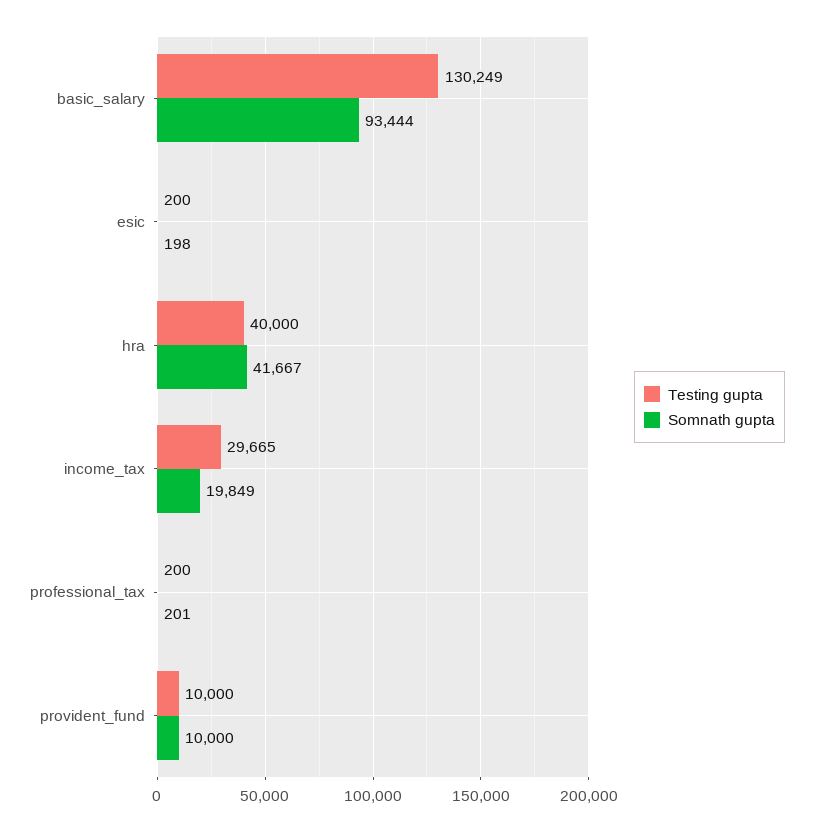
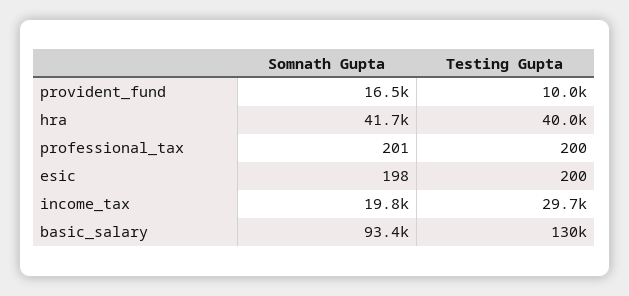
Somnath gupta, provident_fund: 10000 -> 16500

